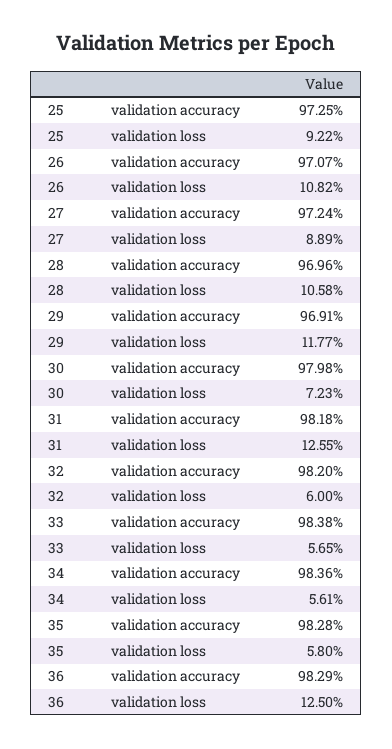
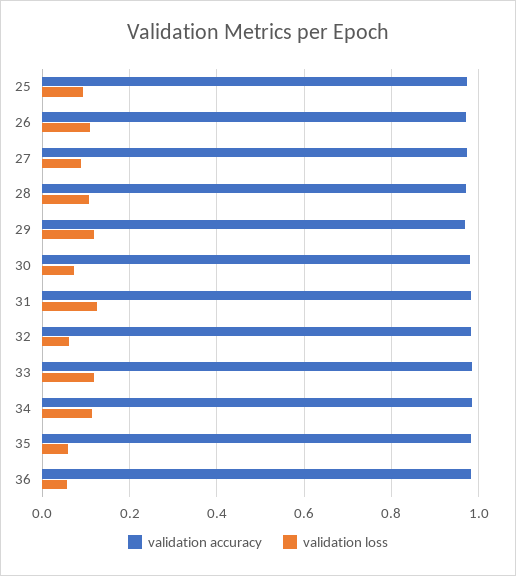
validation loss, 33: 0.0565 -> 0.12
validation loss, 34: 0.0561 -> 0.12
validation loss, 36: 0.125 -> 0.06

